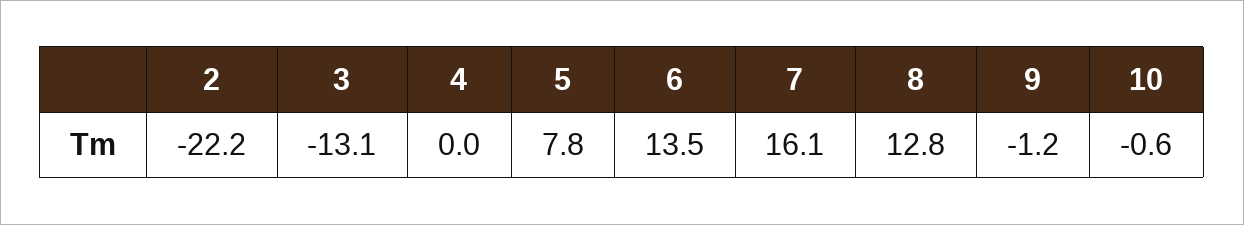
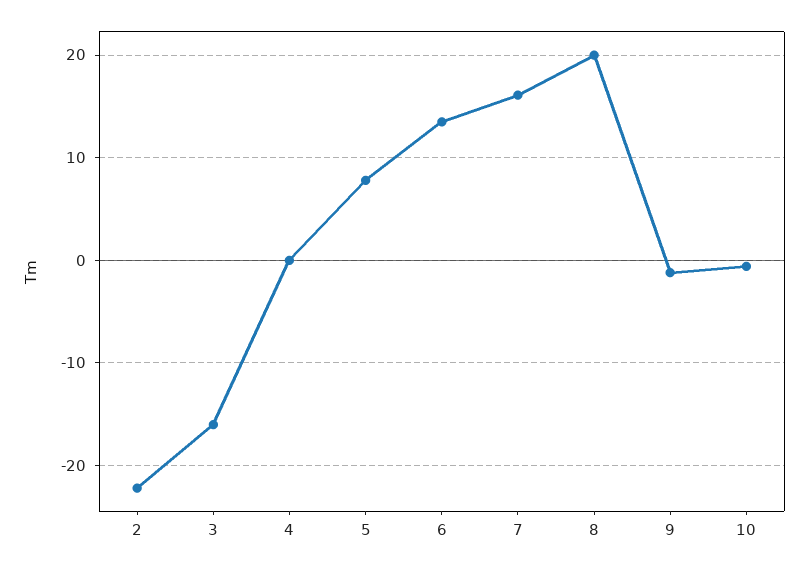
3: -13.1 -> -16
8: 12.8 -> 20

